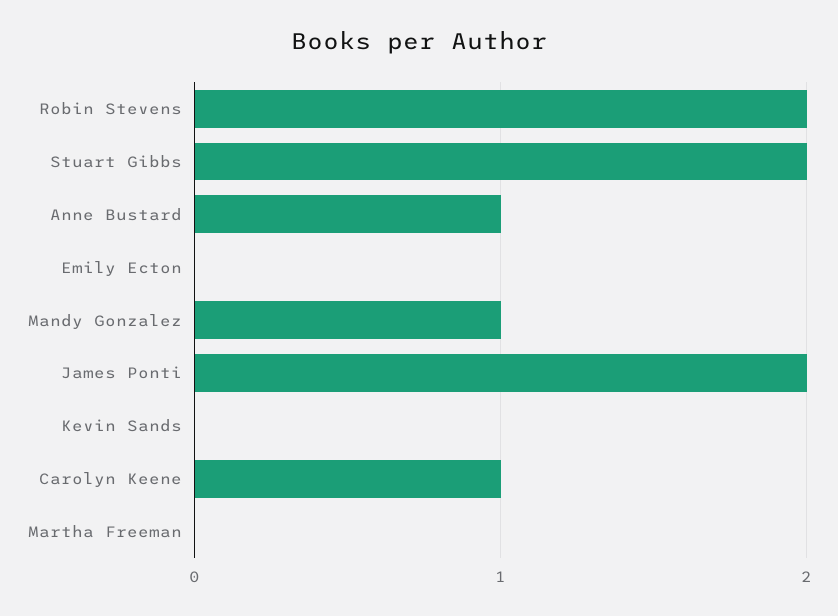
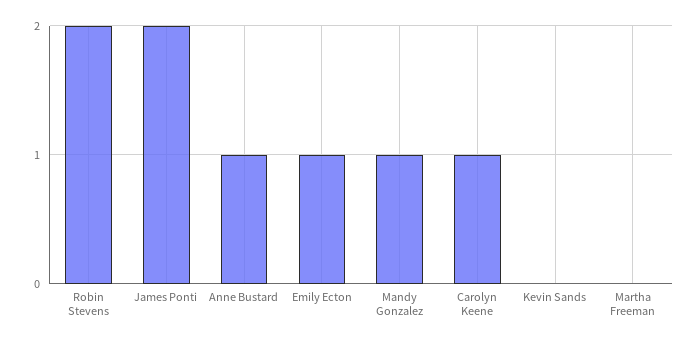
Stuart Gibbs: 2 -> none
Emily Ecton: 0 -> 1

